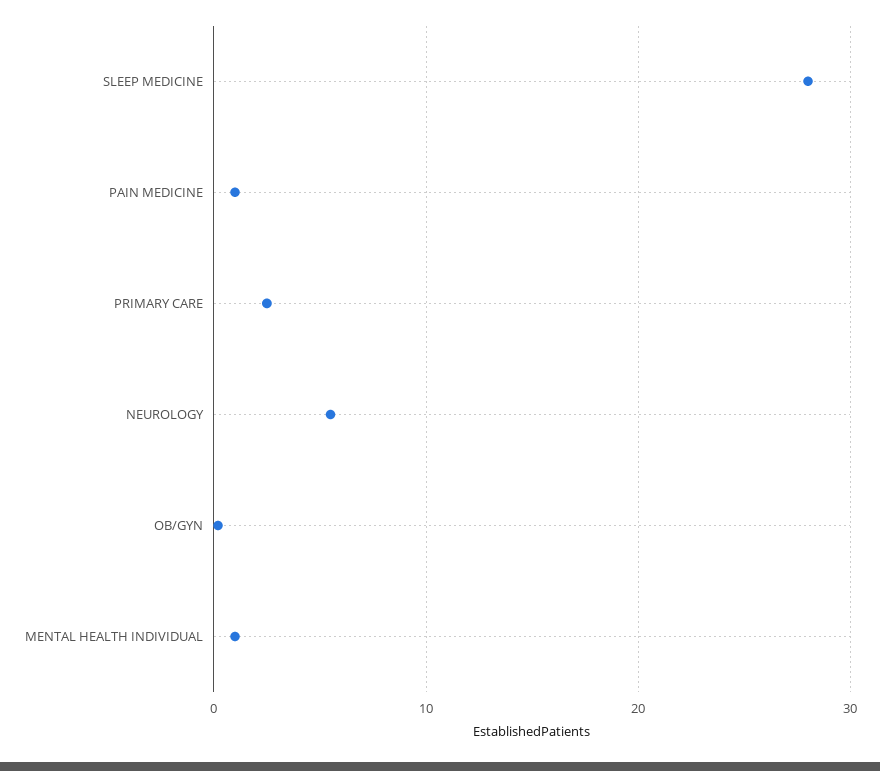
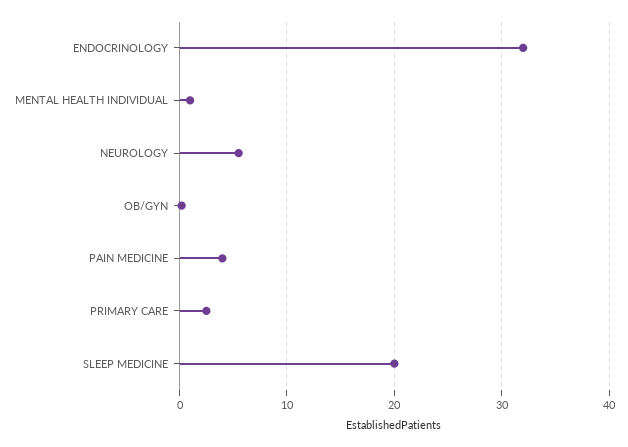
SLEEP MEDICINE: 28 -> 20
PAIN MEDICINE: 1 -> 4
ENDOCRINOLOGY: none -> 32

